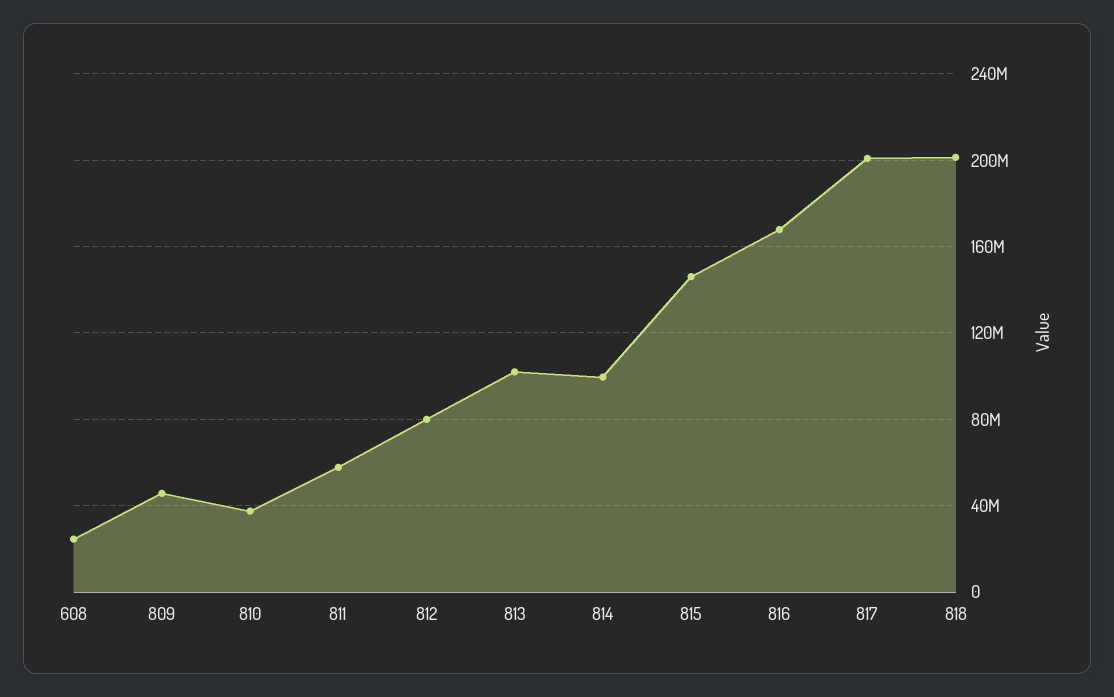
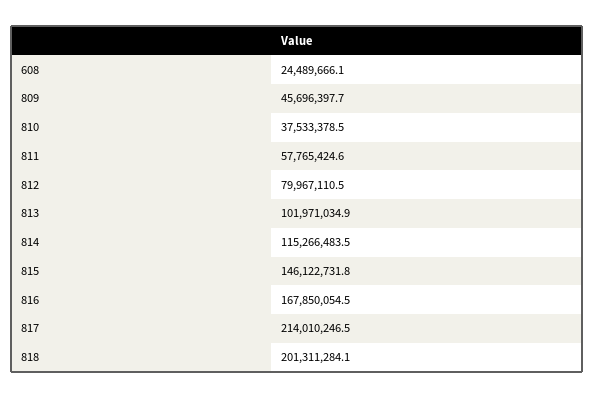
814: 100000000 -> 115266483.5
817: 200000000 -> 214010246.5

